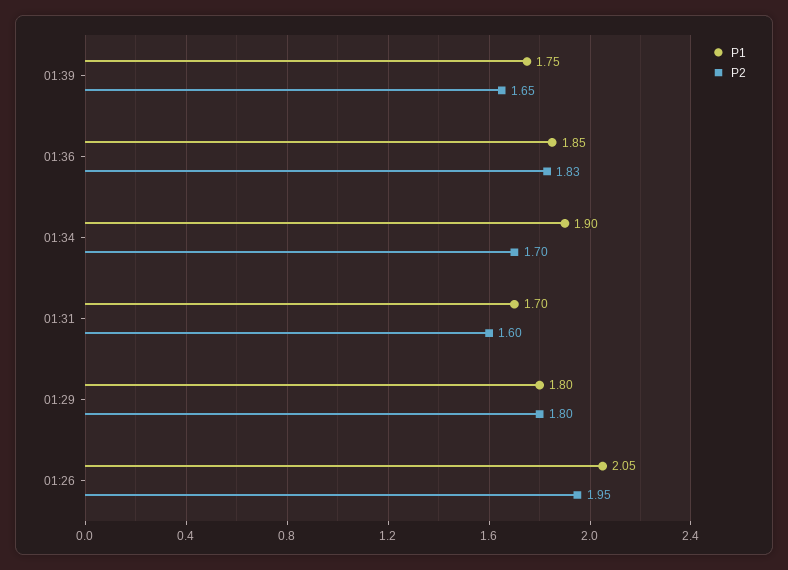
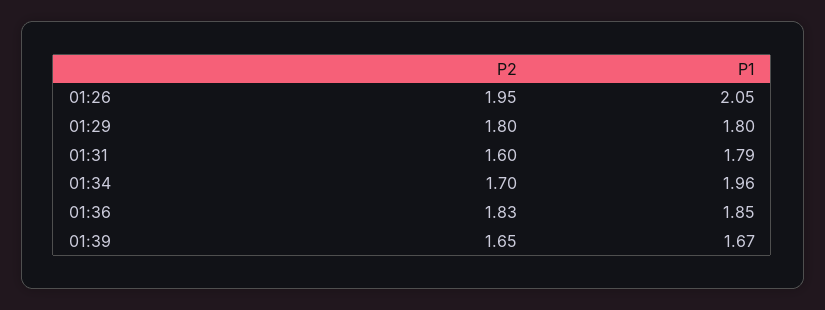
P1, 01:39: 1.75 -> 1.67
P1, 01:34: 1.9 -> 1.96
P1, 01:31: 1.7 -> 1.79

